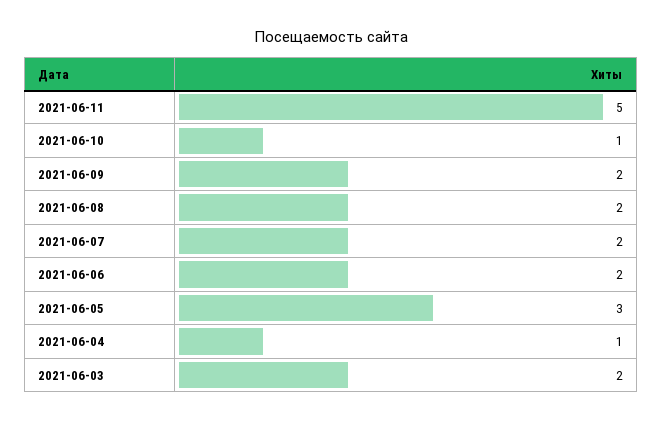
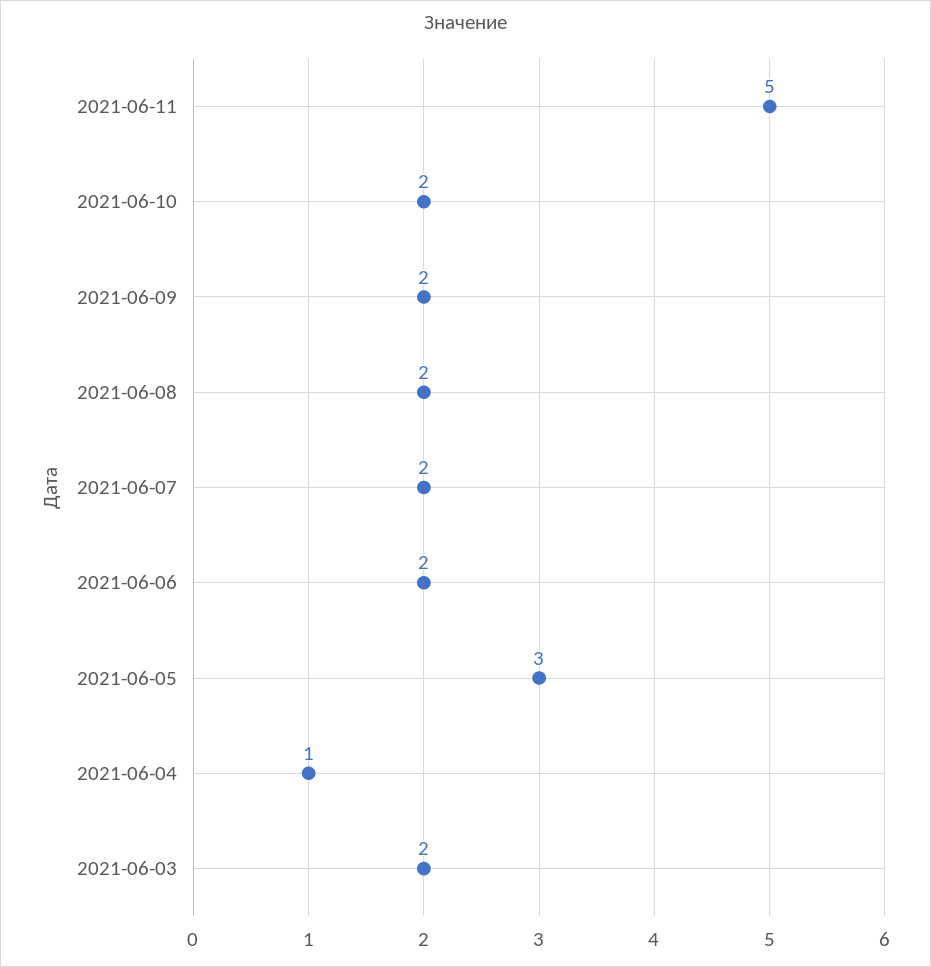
2021-06-10: 1 -> 2

